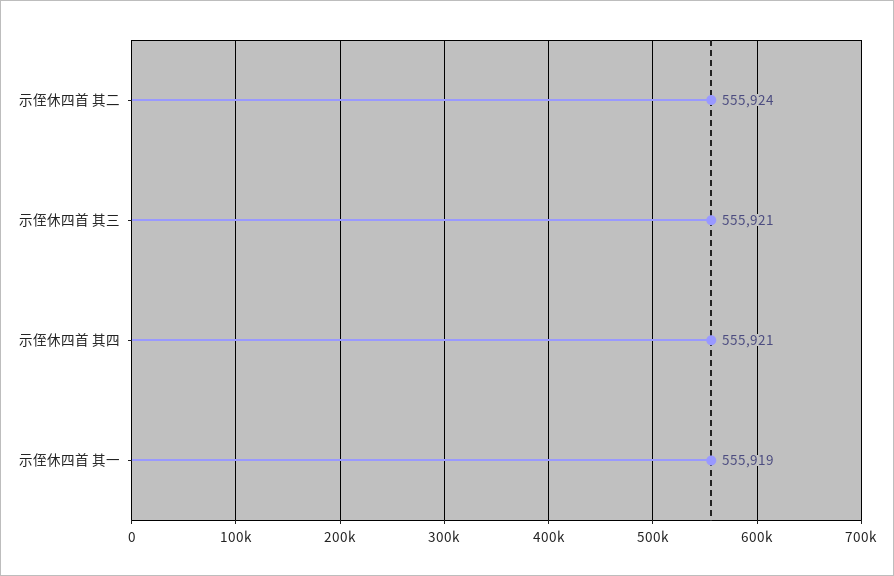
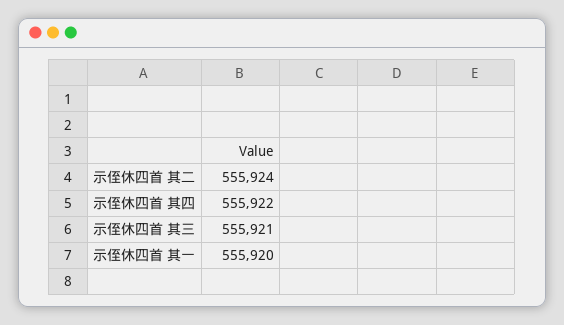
示侄休四首 其四: 555921 -> 555922
示侄休四首 其一: 555919 -> 555920

